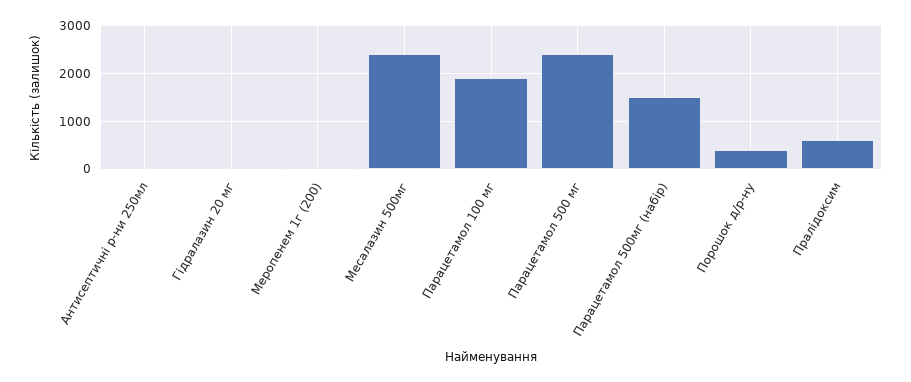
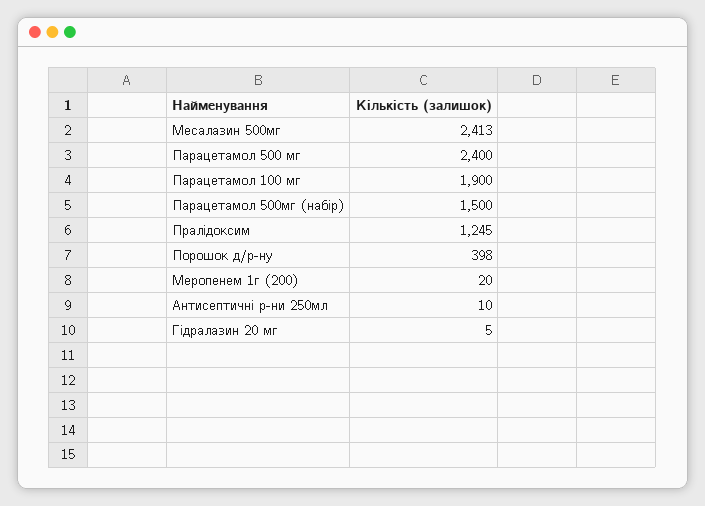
Пралідоксим: 600 -> 1245

